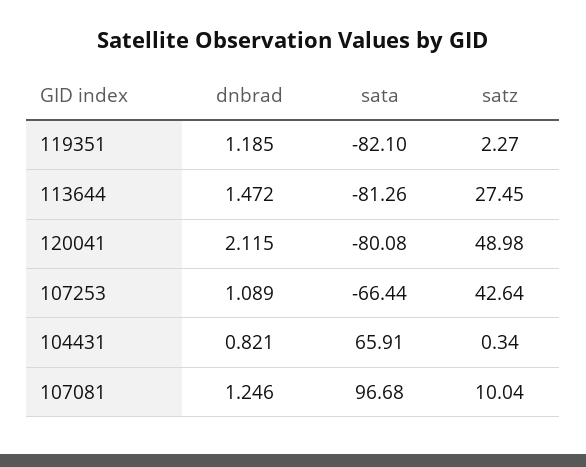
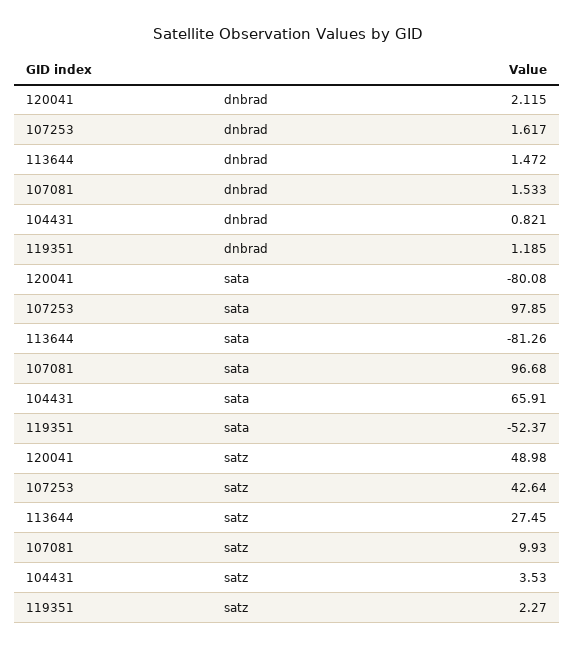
sata, 119351: -82.1 -> -52.37
dnbrad, 107253: 1.089 -> 1.617
sata, 107253: -66.44 -> 97.85
satz, 104431: 0.34 -> 3.53
dnbrad, 107081: 1.246 -> 1.533
satz, 107081: 10.04 -> 9.93

